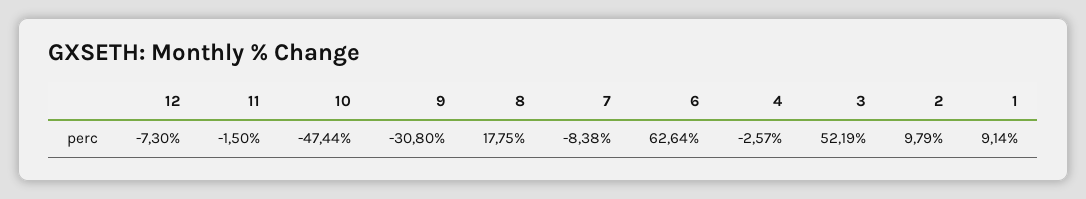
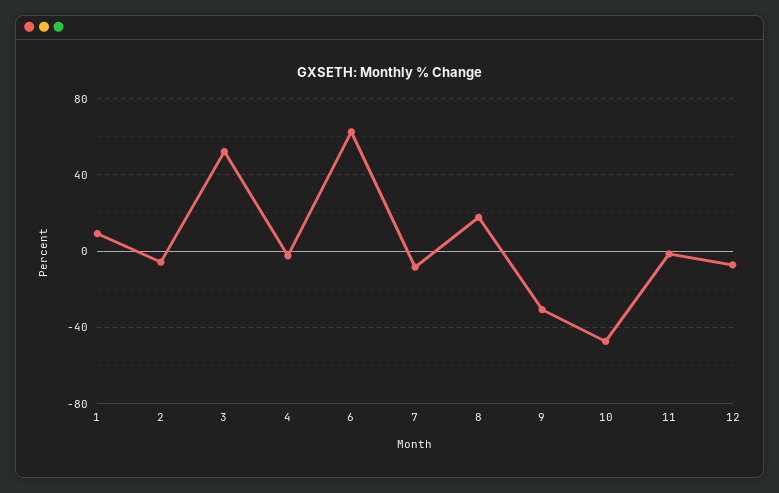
2: 9.79 -> -5

